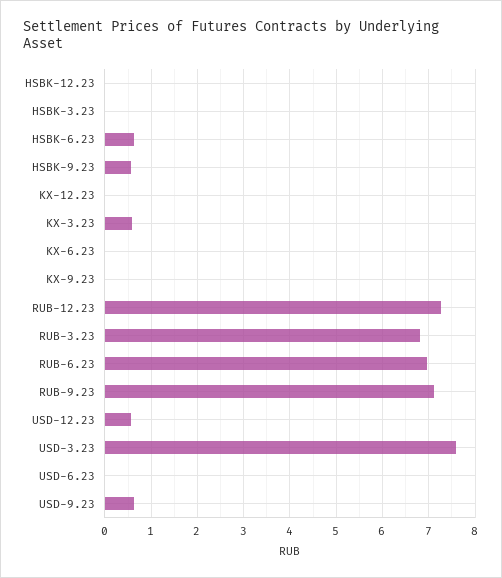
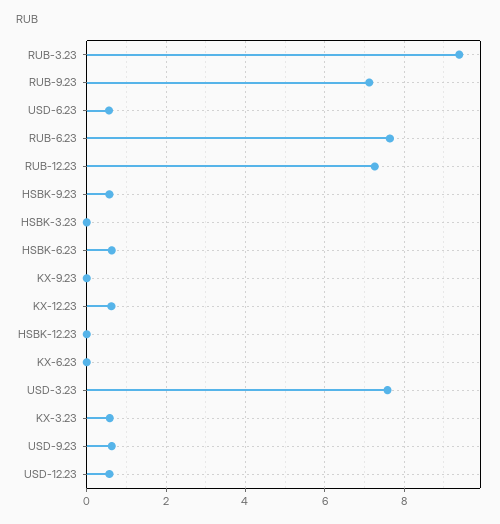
KX-12.23: 0 -> 0.6
RUB-3.23: 6.8 -> 9.4
RUB-6.23: 7 -> 7.6
USD-6.23: 0 -> 0.6

